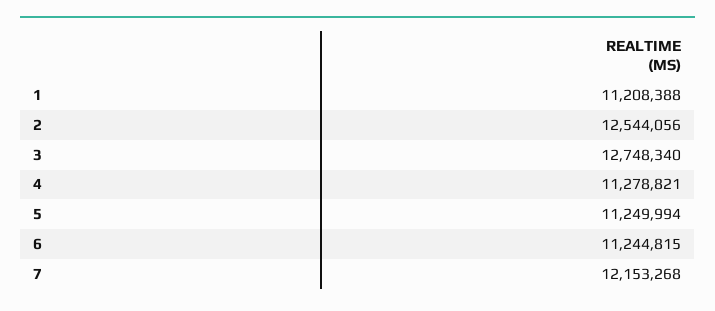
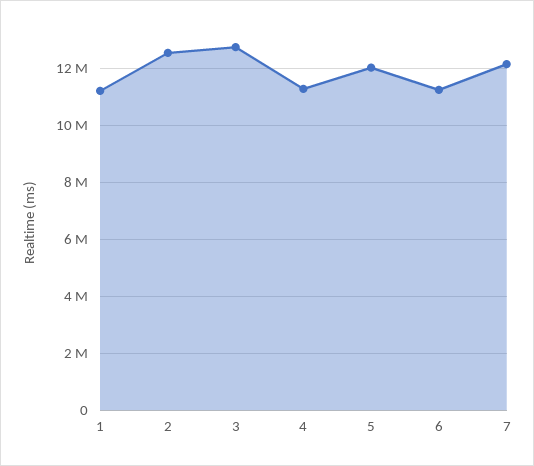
5: 11249994 -> 12000000

